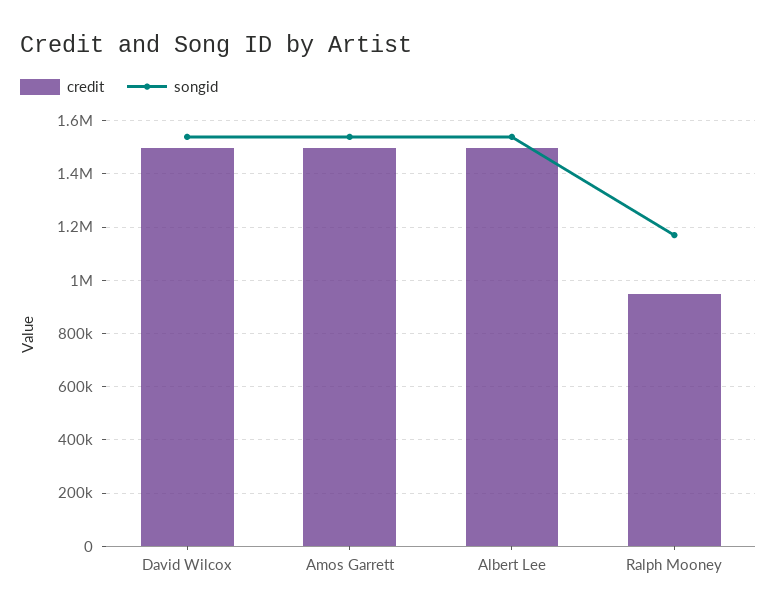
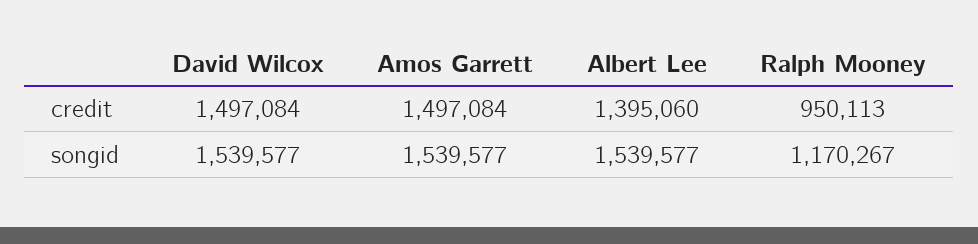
credit, Albert Lee: 1500000 -> 1395060

